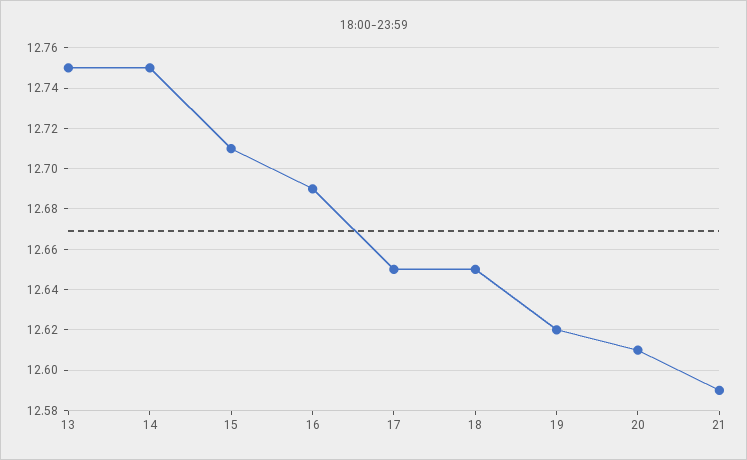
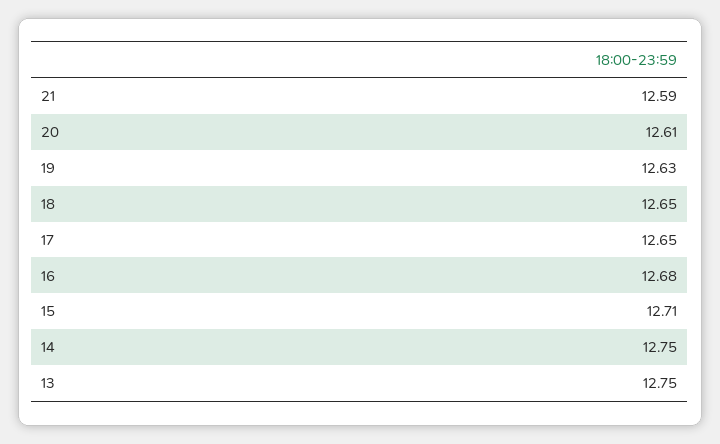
16: 12.69 -> 12.68
19: 12.62 -> 12.63

